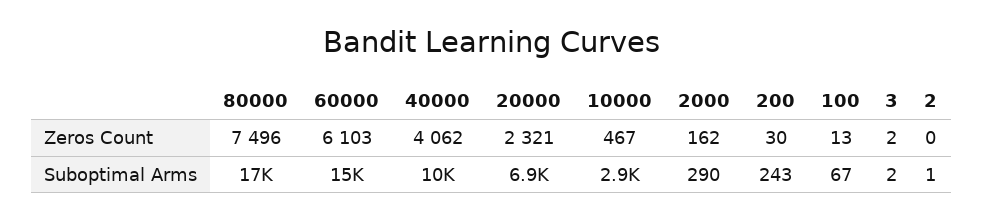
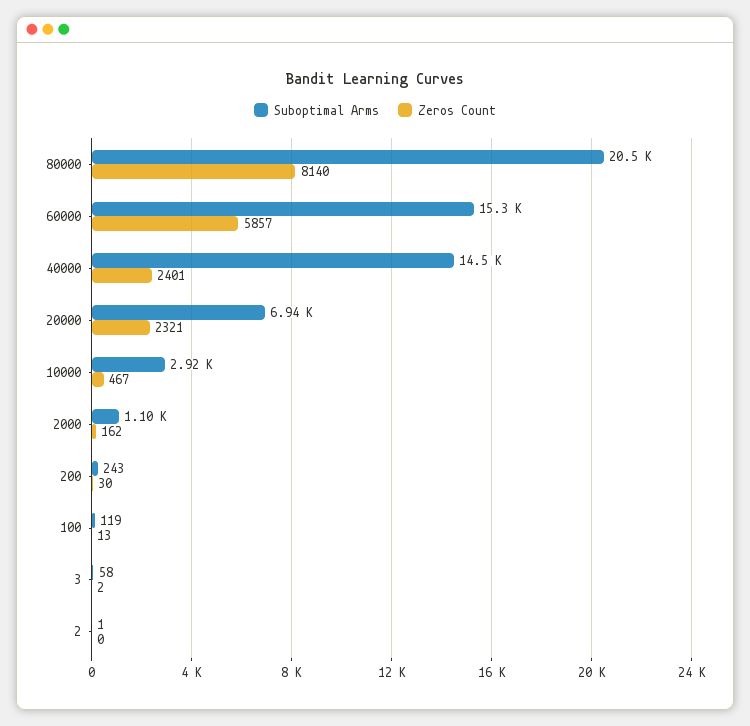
Zeros Count, 80000: 7496 -> 8140
Zeros Count, 60000: 6103 -> 5857
Zeros Count, 40000: 4062 -> 2401
Suboptimal Arms, 80000: 17000 -> 20500
Suboptimal Arms, 40000: 10000 -> 14500
Suboptimal Arms, 2000: 290 -> 1100
Suboptimal Arms, 100: 67 -> 119
Suboptimal Arms, 3: 2 -> 58

